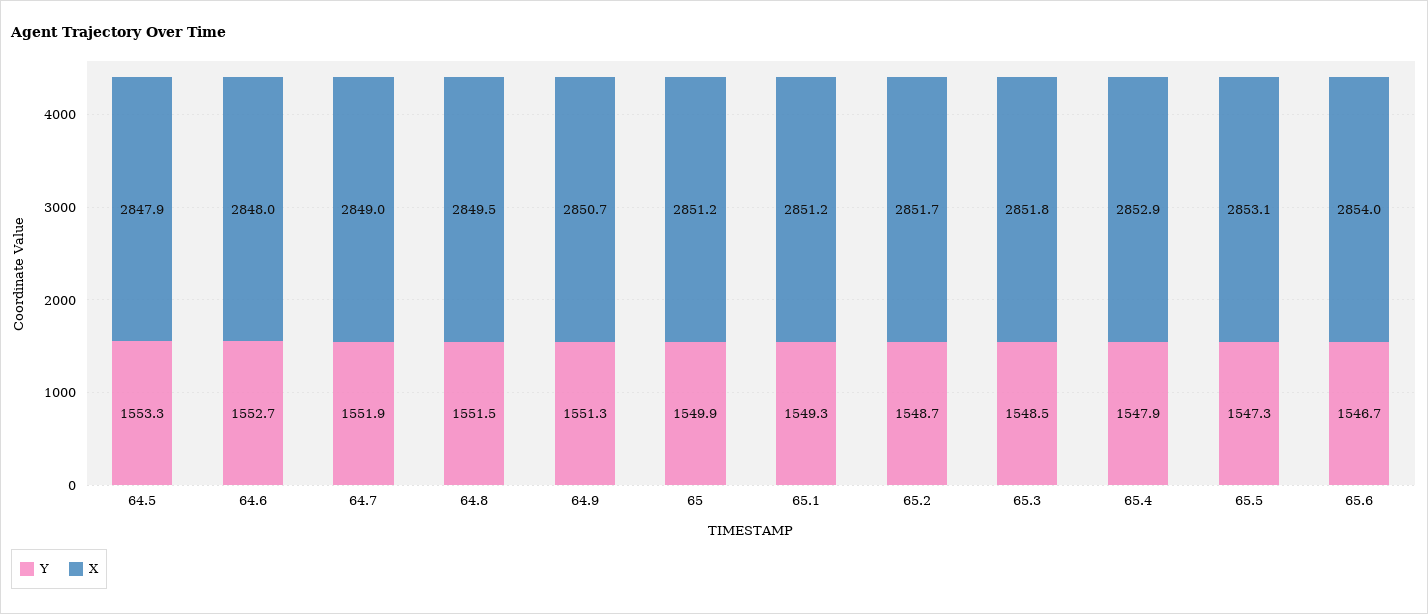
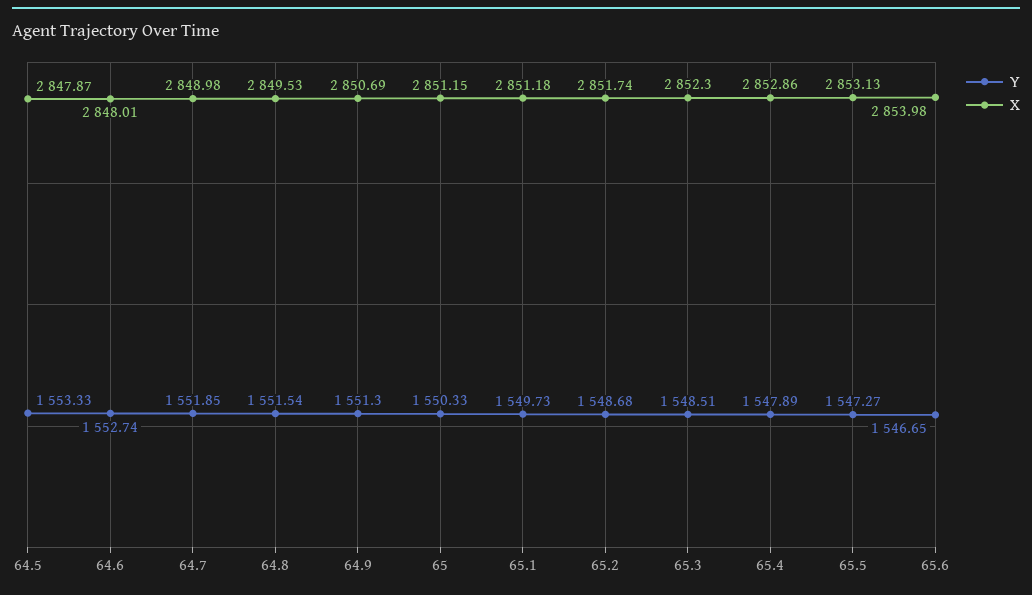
Y, 65: 1549.9 -> 1550.33
Y, 65.1: 1549.3 -> 1549.73
X, 65.3: 2851.8 -> 2852.3

